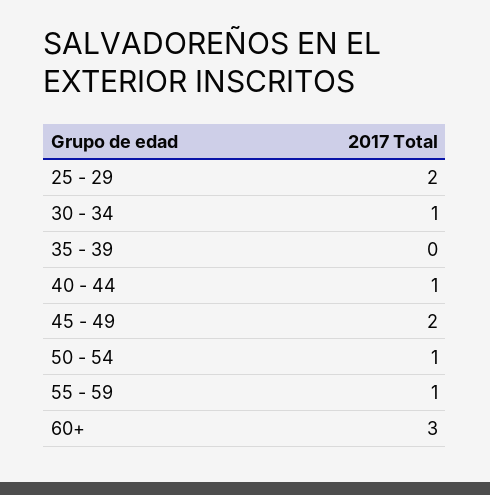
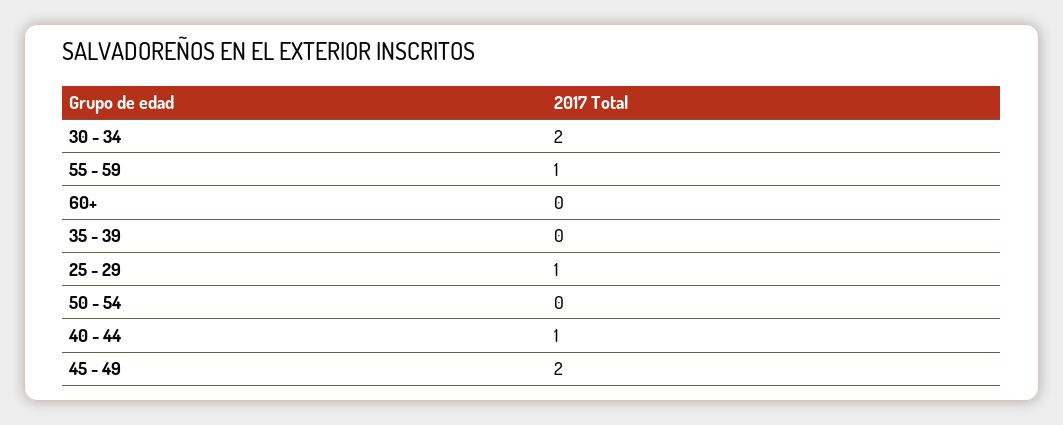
25 - 29: 2 -> 1
30 - 34: 1 -> 2
50 - 54: 1 -> 0
60+: 3 -> 0

